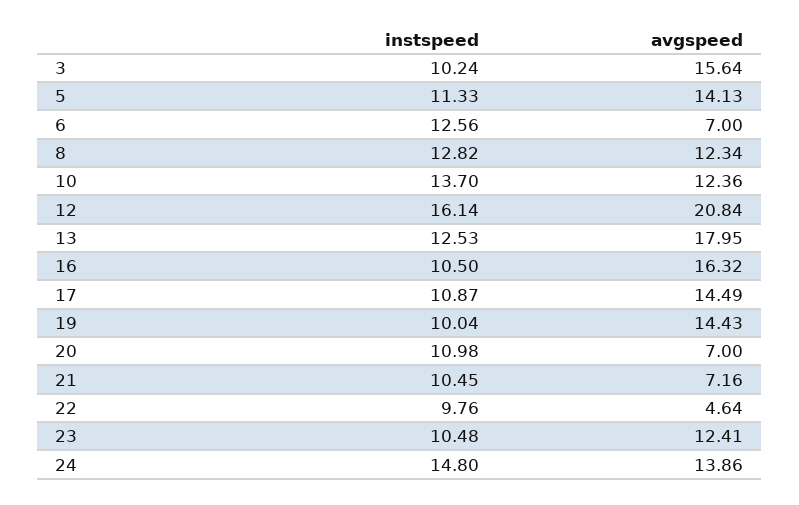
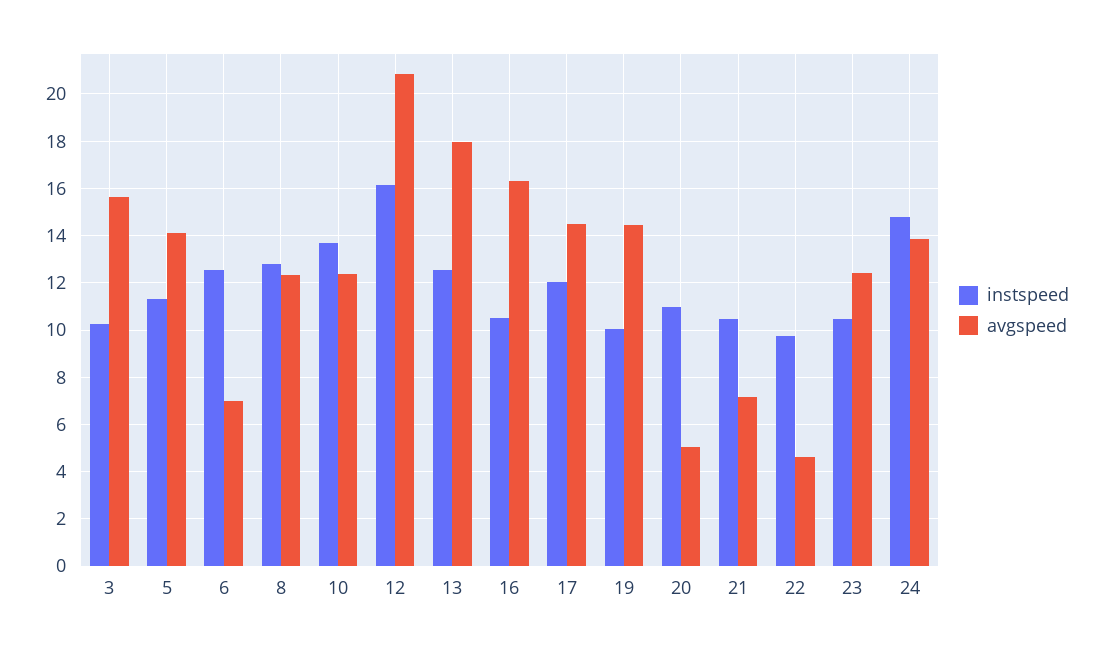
instspeed, 17: 10.87 -> 12
avgspeed, 20: 7 -> 5

